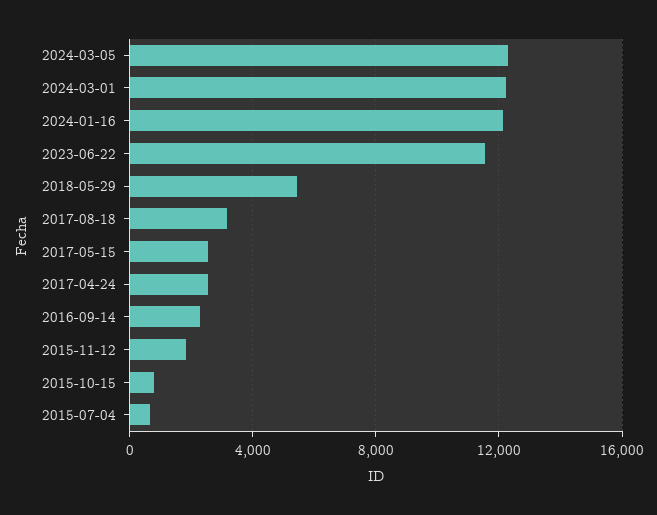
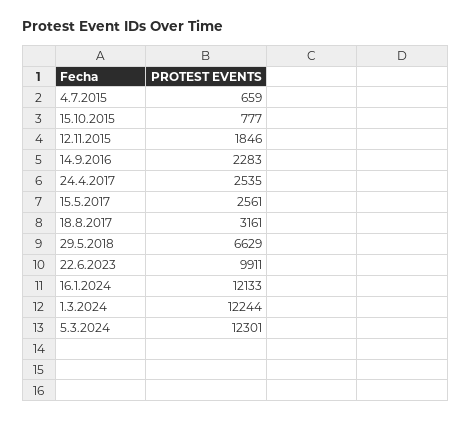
2023-06-22: 11500 -> 9911
2018-05-29: 5500 -> 6629

